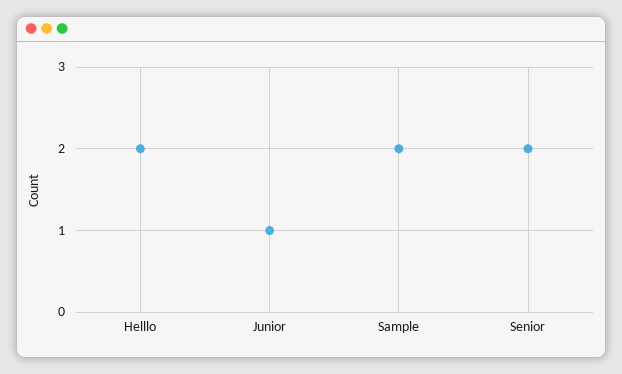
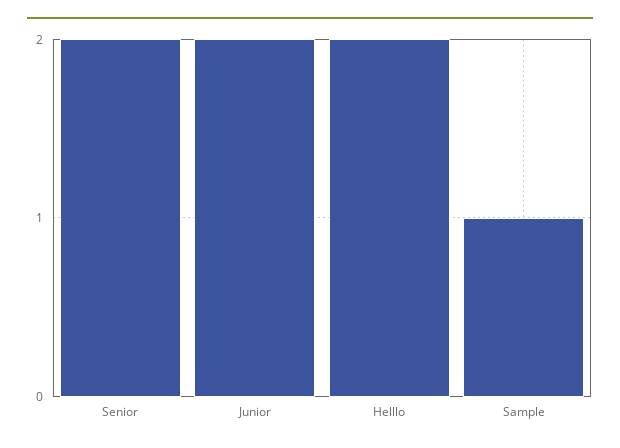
Junior: 1 -> 2
Sample: 2 -> 1

